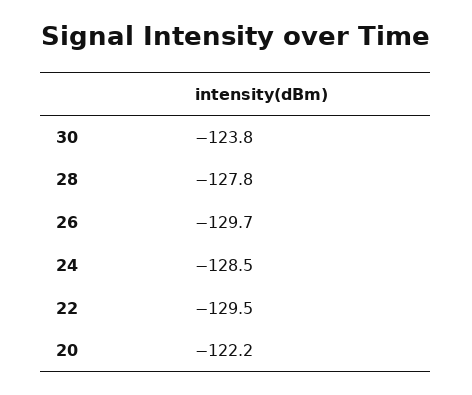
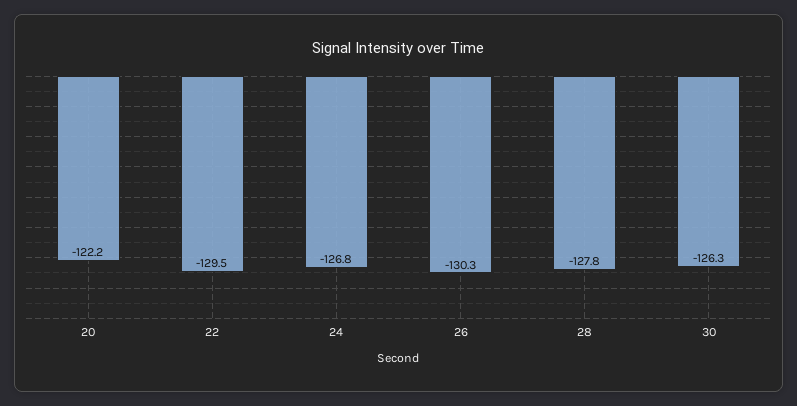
30: -123.8 -> -126.3
26: -129.7 -> -130.3
24: -128.5 -> -126.8

